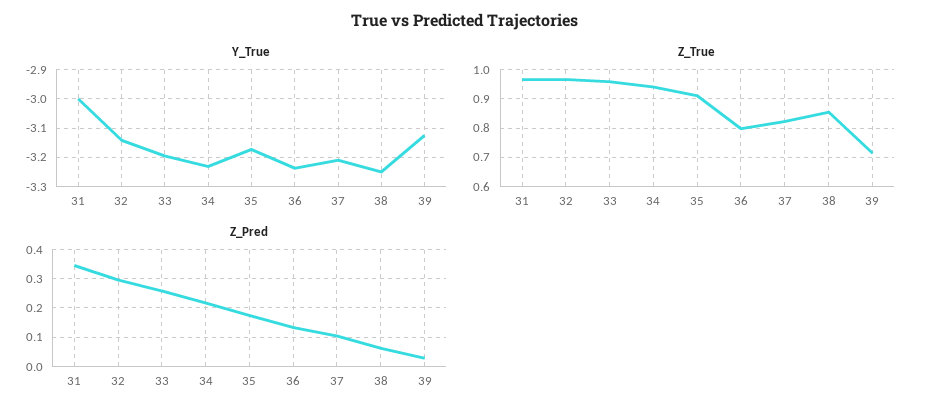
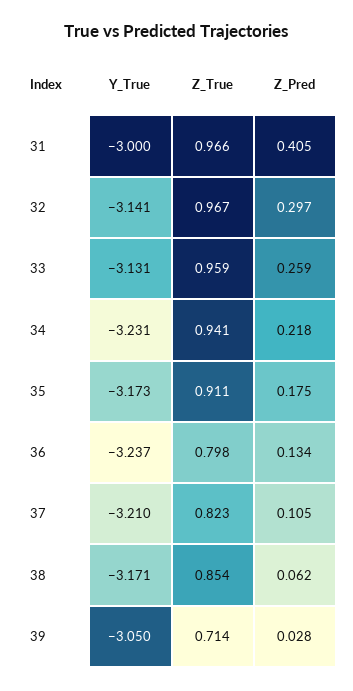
Y_True, 33: -3.2 -> -3.131
Y_True, 38: -3.25 -> -3.171
Y_True, 39: -3.125 -> -3.05
Z_Pred, 31: 0.35 -> 0.405

